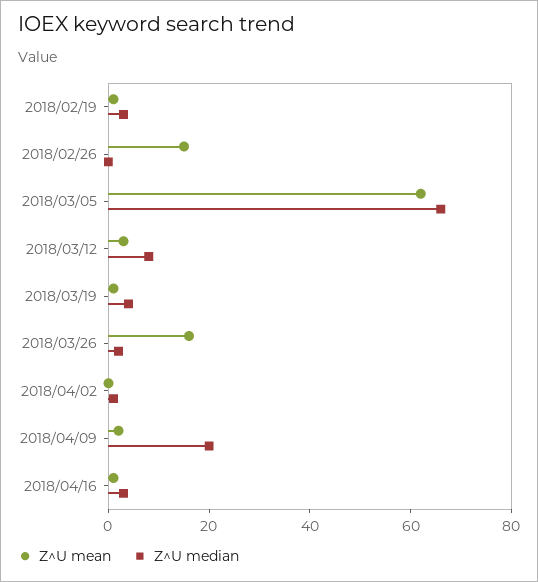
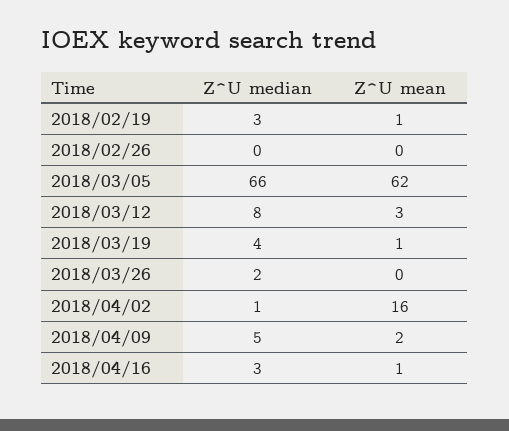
Z^U mean, 2018/02/26: 15 -> 0
Z^U mean, 2018/03/26: 15 -> 0
Z^U mean, 2018/04/02: 0 -> 16
Z^U median, 2018/04/09: 20 -> 5

